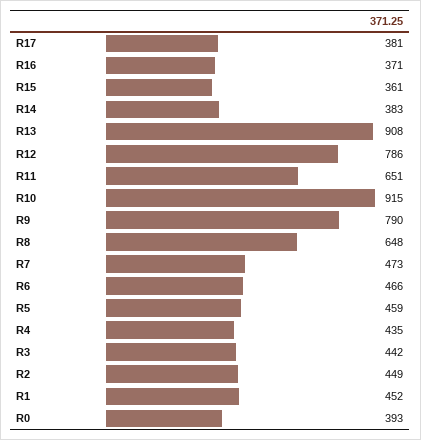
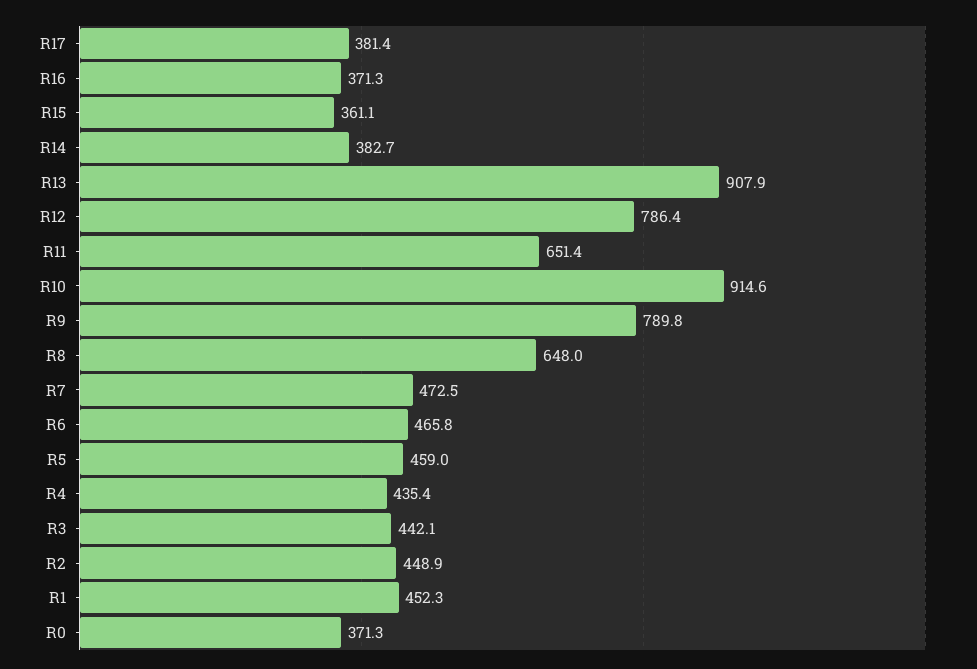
R0: 393 -> 371.3

